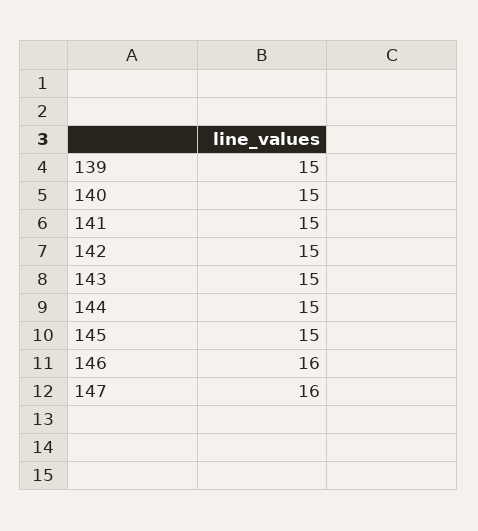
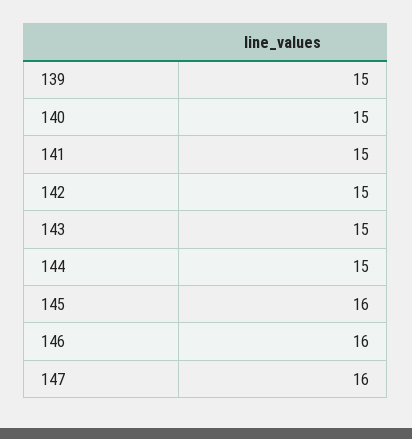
145: 15 -> 16

